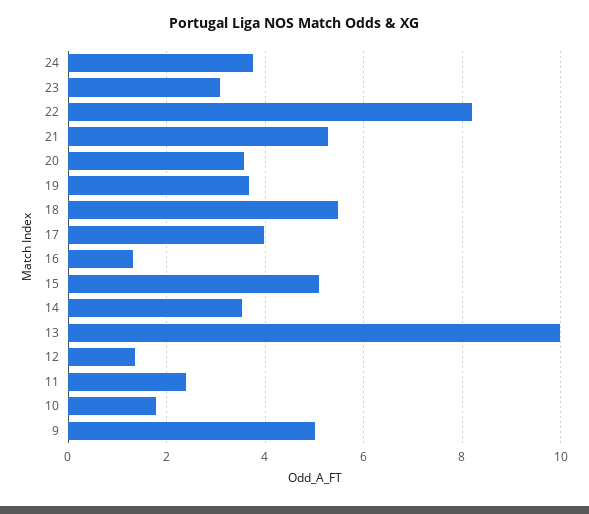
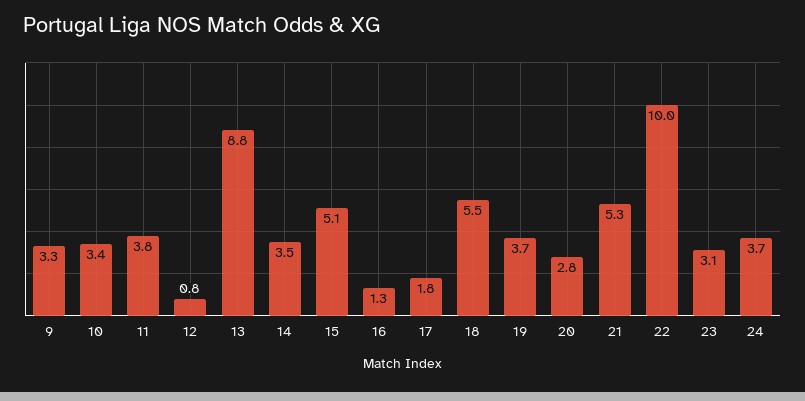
22: 8.2 -> 10
20: 3.6 -> 2.8
17: 4 -> 1.8
13: 10 -> 8.8
12: 1.4 -> 0.8
11: 2.4 -> 3.8
10: 1.8 -> 3.4
9: 5 -> 3.3

